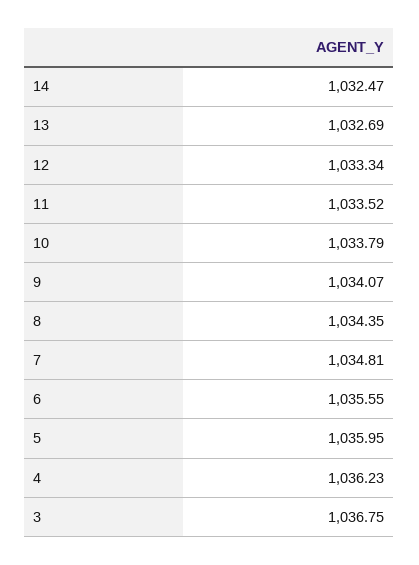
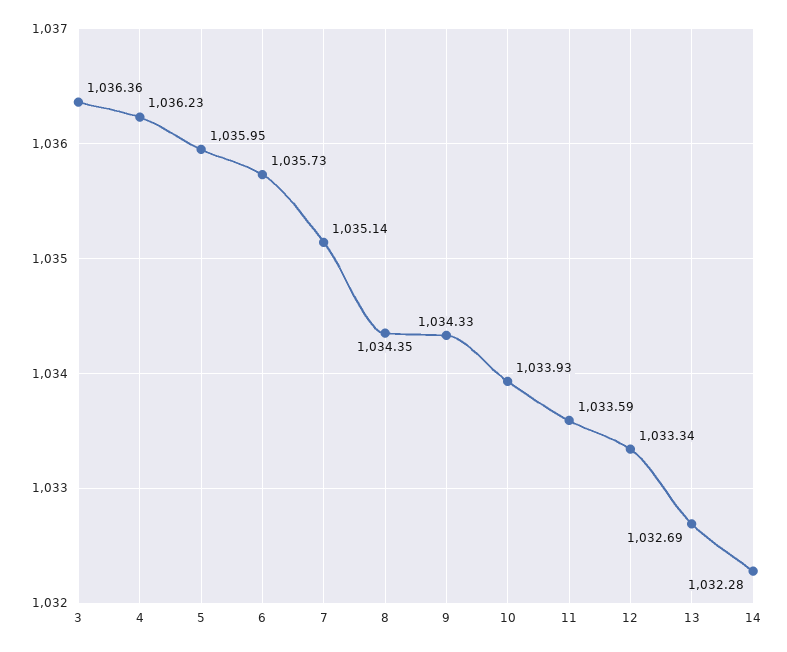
14: 1032.47 -> 1032.28
11: 1033.52 -> 1033.59
10: 1033.79 -> 1033.93
9: 1034.07 -> 1034.33
7: 1034.81 -> 1035.14
6: 1035.55 -> 1035.73
3: 1036.75 -> 1036.36

